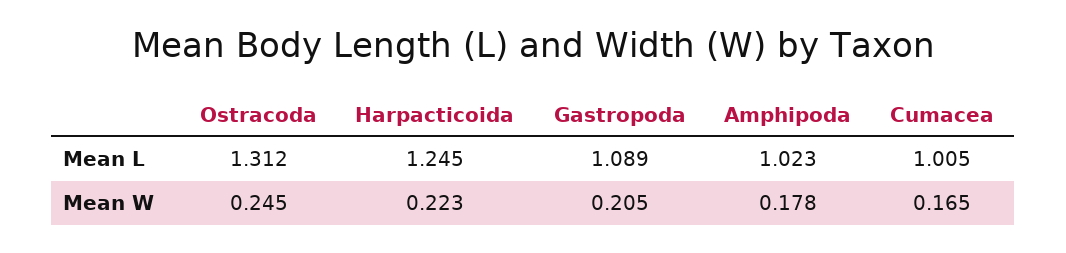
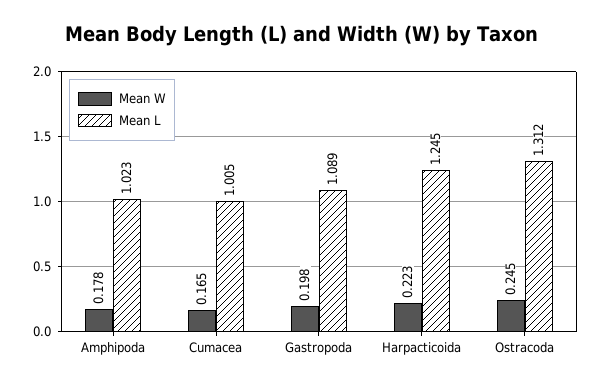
Mean W, Gastropoda: 0.205 -> 0.198

